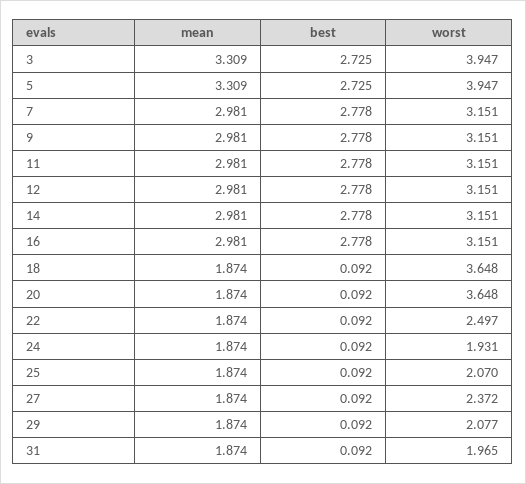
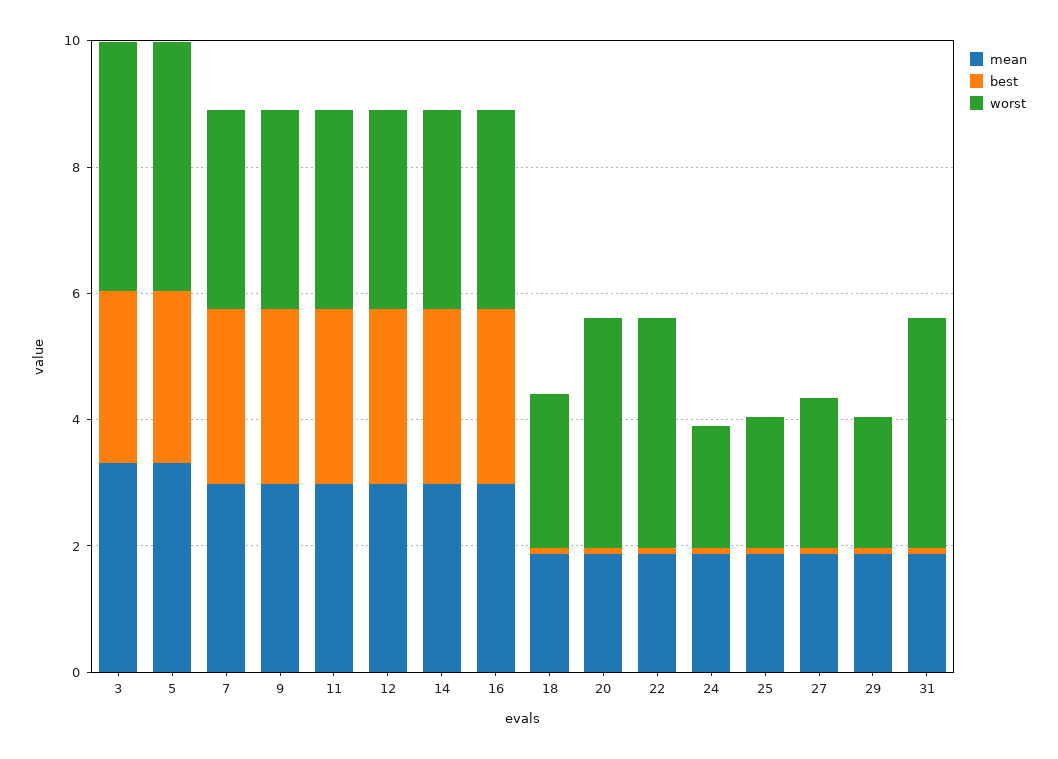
worst, 18: 3.648 -> 2.5
worst, 22: 2.497 -> 3.5
worst, 31: 1.965 -> 3.5

